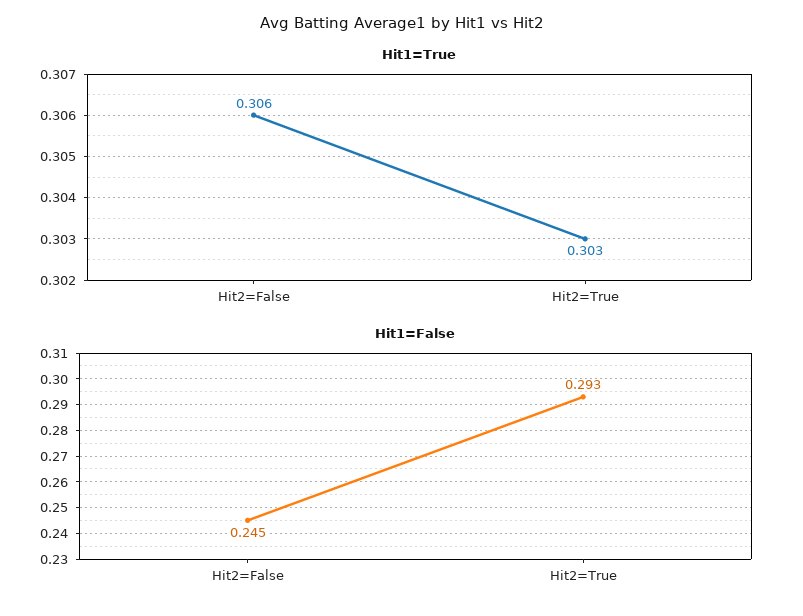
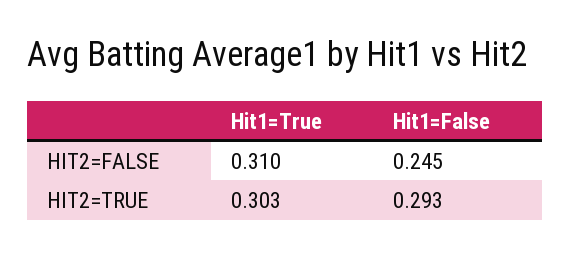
Hit1=True, Hit2=False: 0.306 -> 0.31

